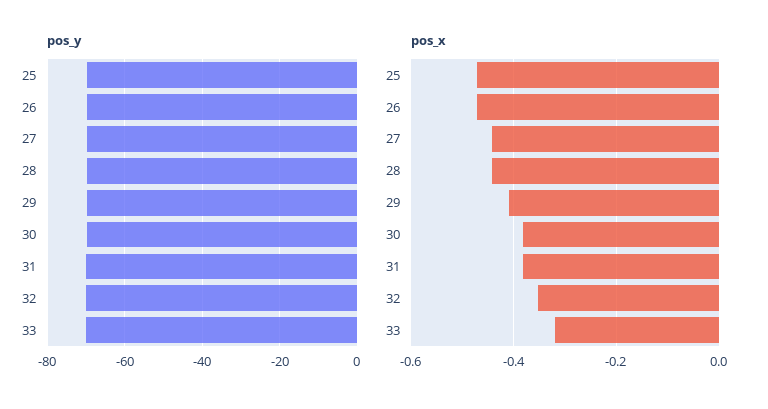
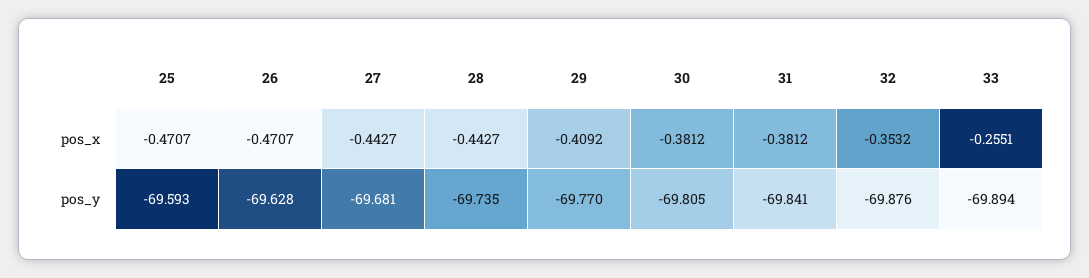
pos_x, 33: -0.32 -> -0.2551

